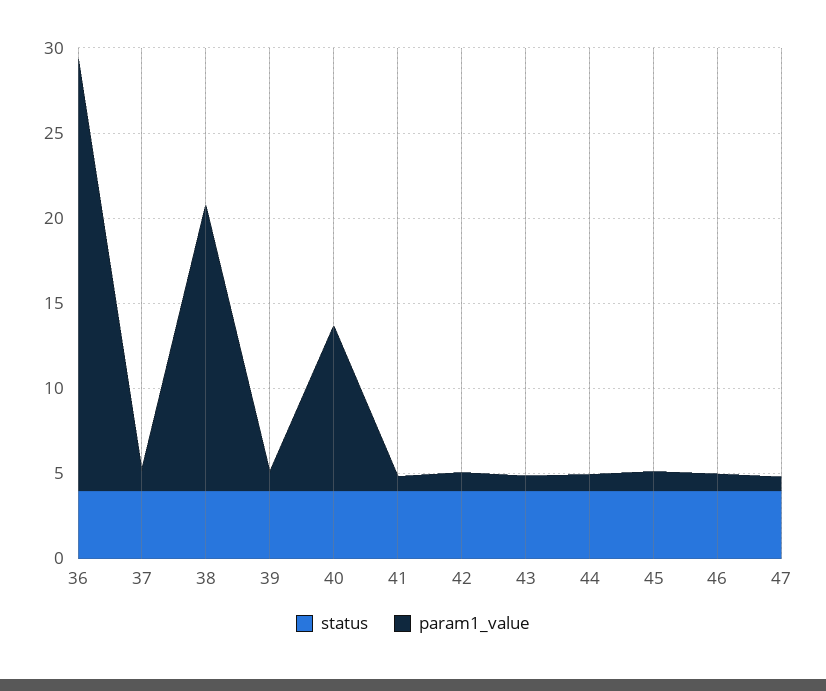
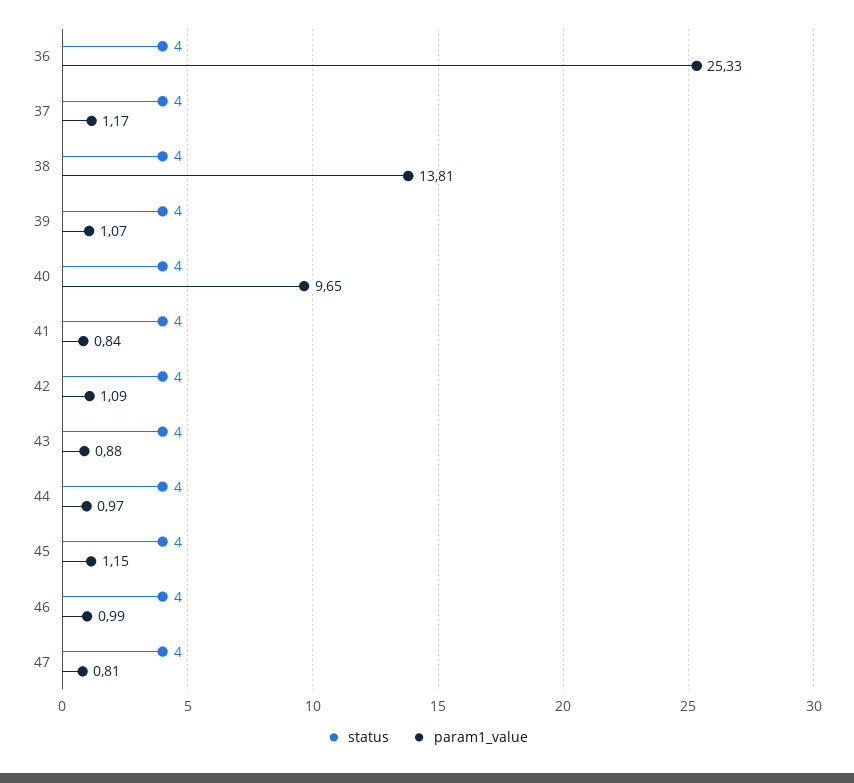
param1_value, 38: 17 -> 13.81

